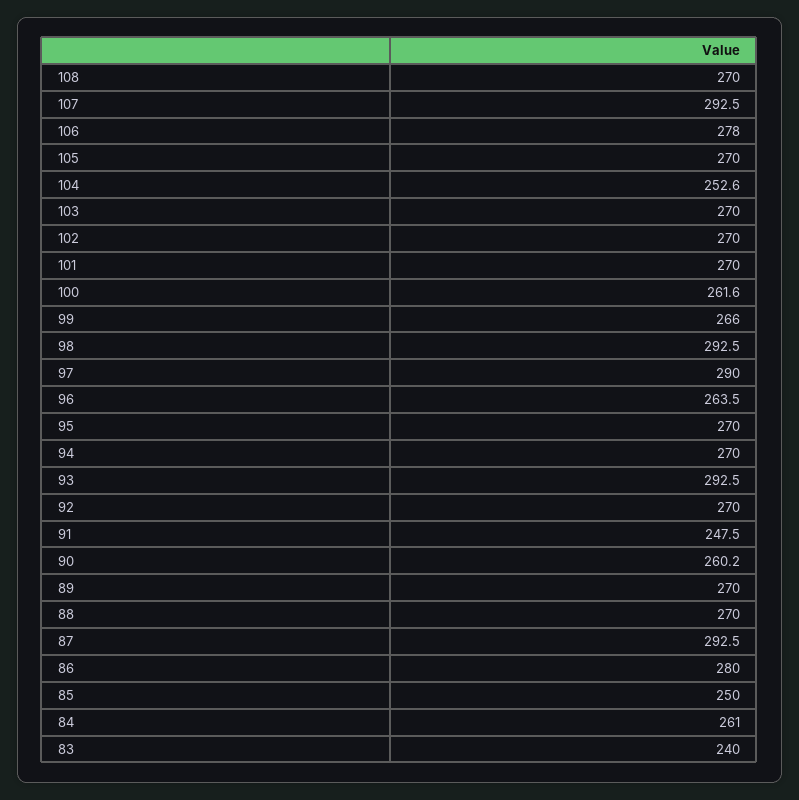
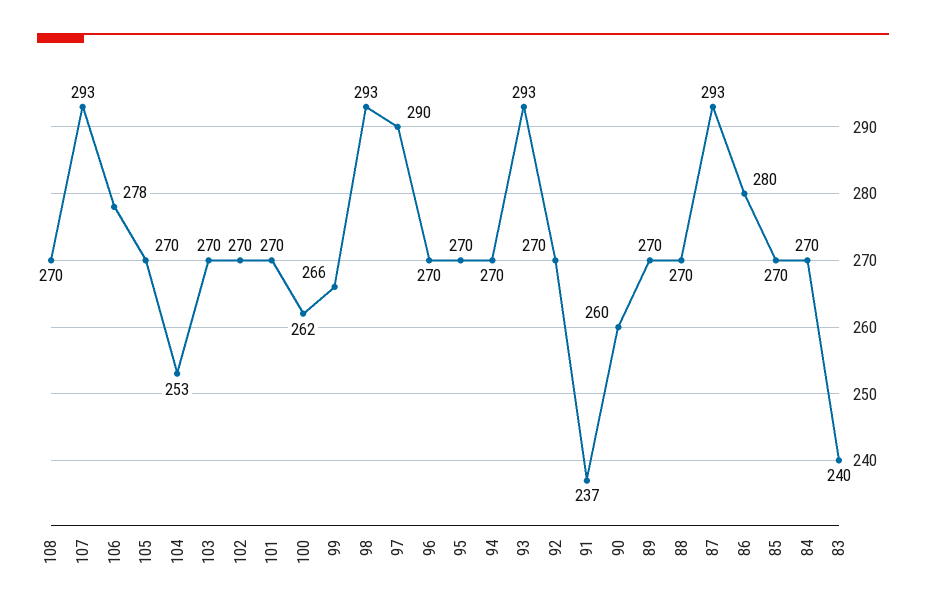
96: 263.5 -> 270
91: 247.5 -> 237
85: 250 -> 270
84: 261 -> 270

